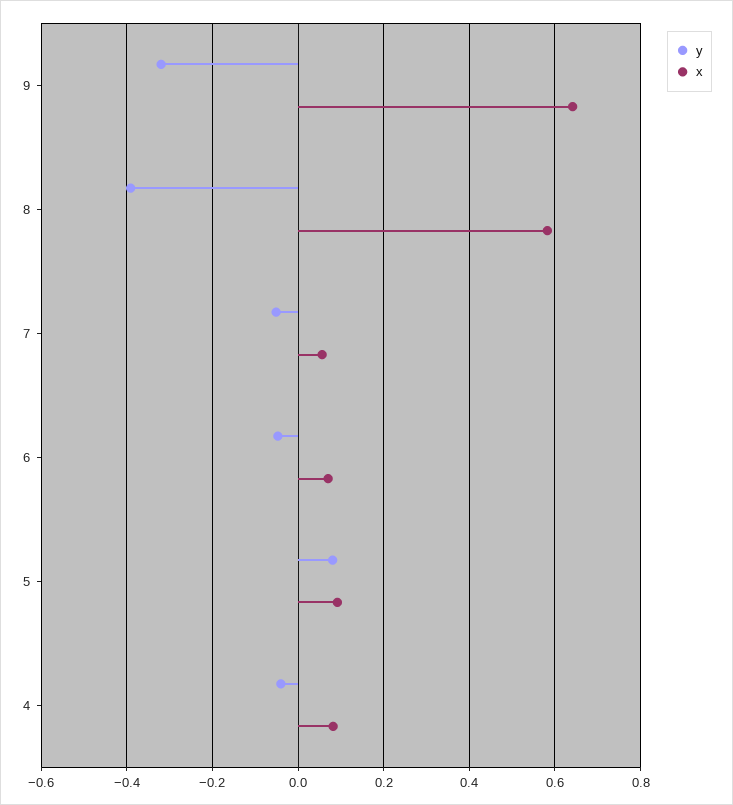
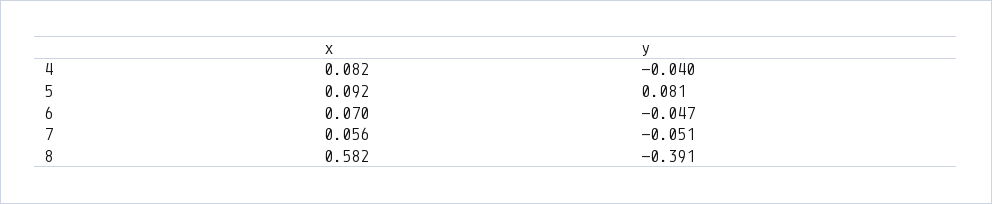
y, 9: -0.32 -> none
x, 9: 0.64 -> none

